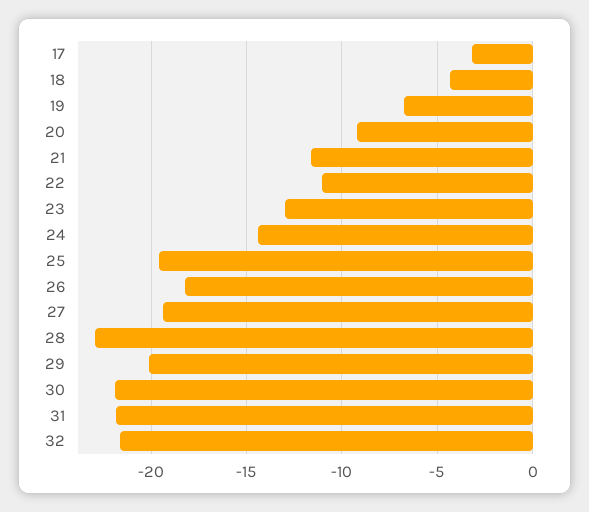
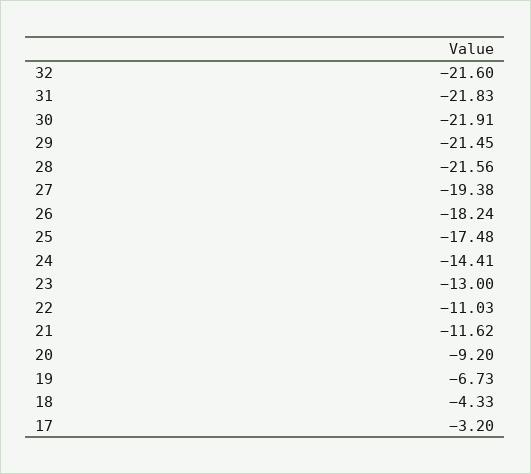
25: -19.5 -> -17.48
28: -23 -> -21.56
29: -20 -> -21.45

